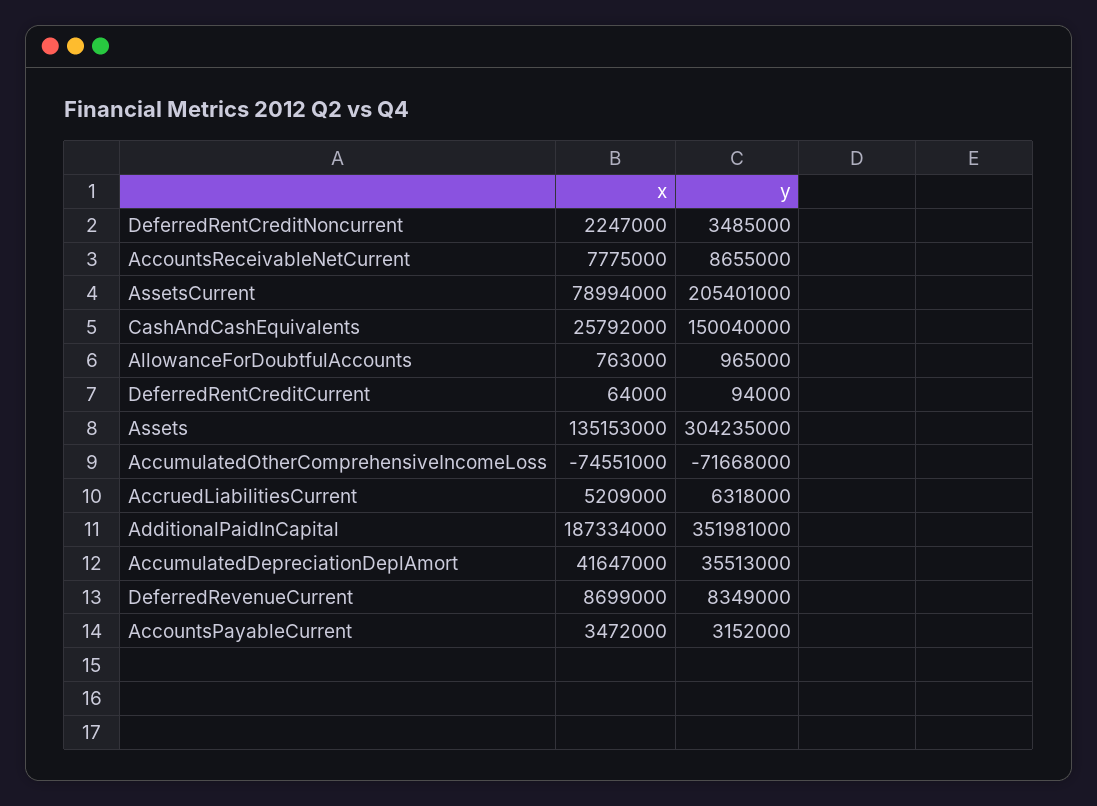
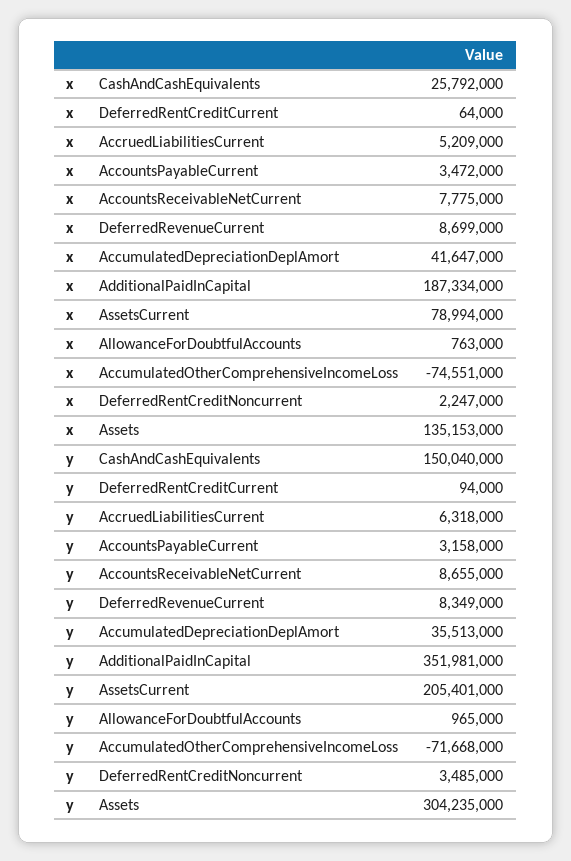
y, AccountsPayableCurrent: 3152000 -> 3158000

